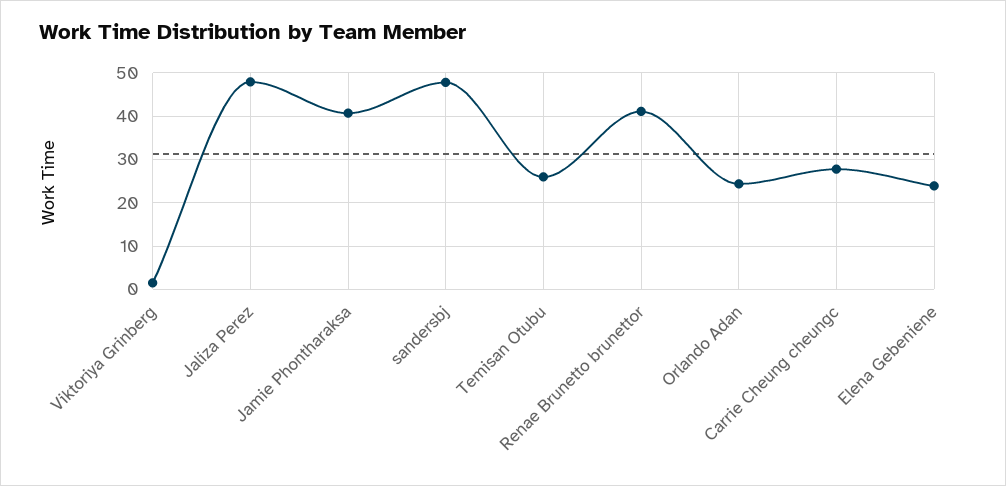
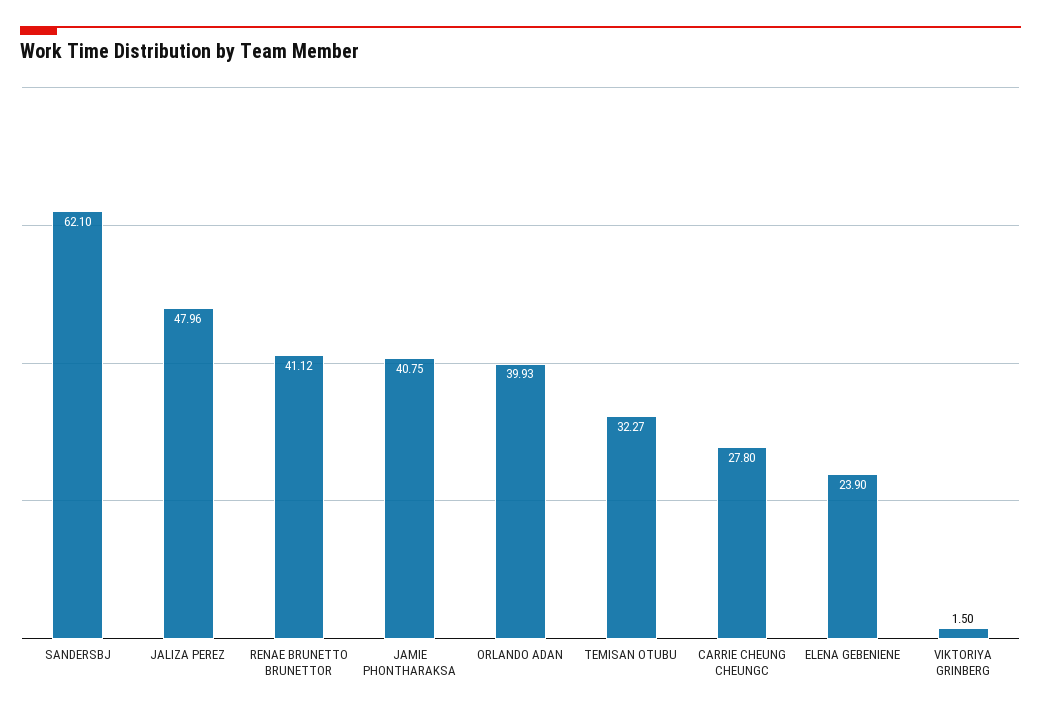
sandersbj: 48 -> 62.1
Temisan Otubu: 26 -> 32.27
Orlando Adan: 24 -> 39.93

